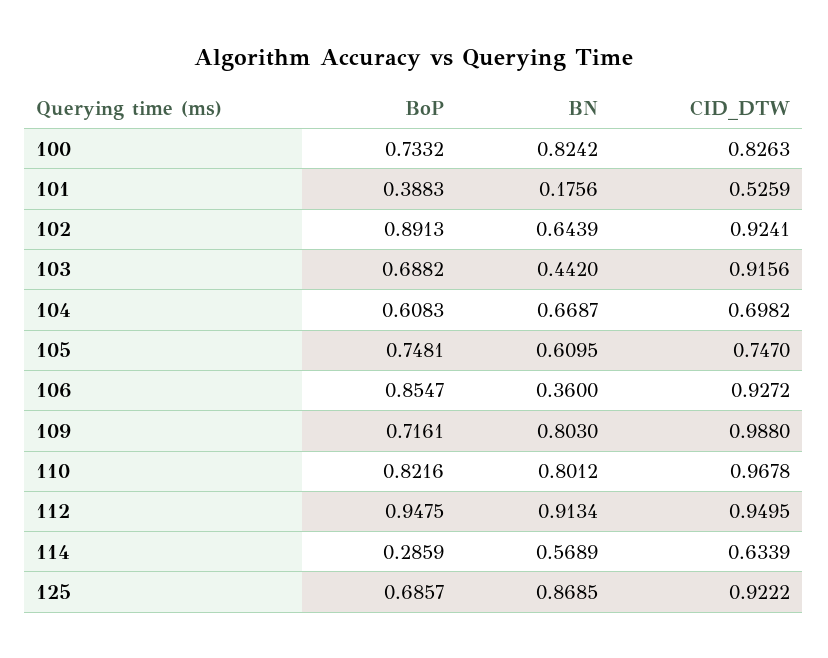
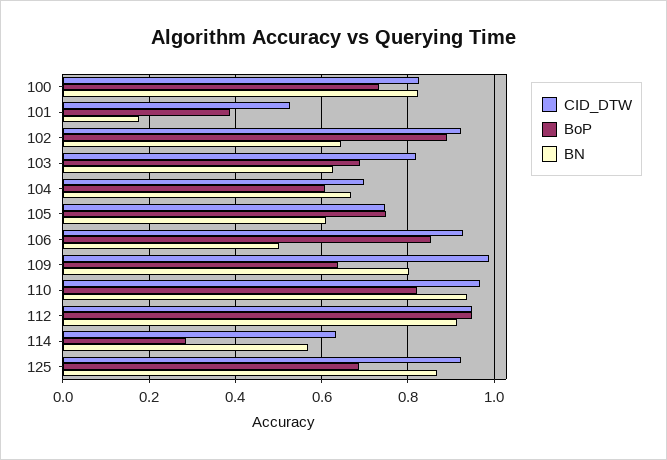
BN, 103: 0.442 -> 0.62
CID_DTW, 103: 0.9156 -> 0.82
BN, 106: 0.36 -> 0.5
BoP, 109: 0.7161 -> 0.64
BN, 110: 0.8012 -> 0.94

